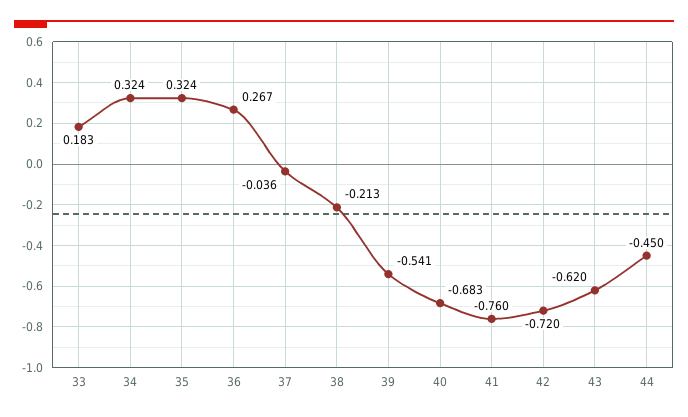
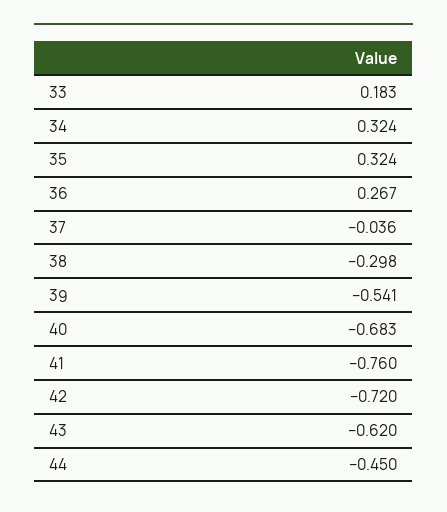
38: -0.213 -> -0.298

